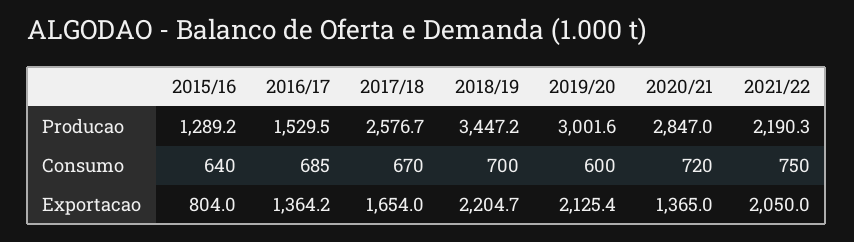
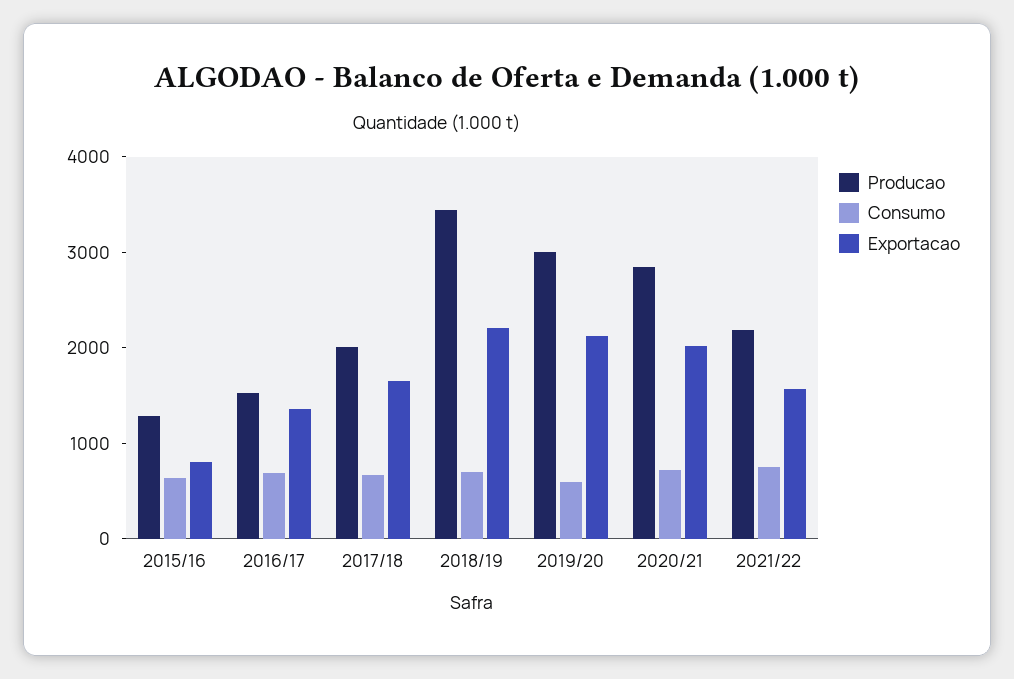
Producao, 2017/18: 2576.7 -> 2000
Exportacao, 2020/21: 1365 -> 2000
Exportacao, 2021/22: 2050 -> 1600

